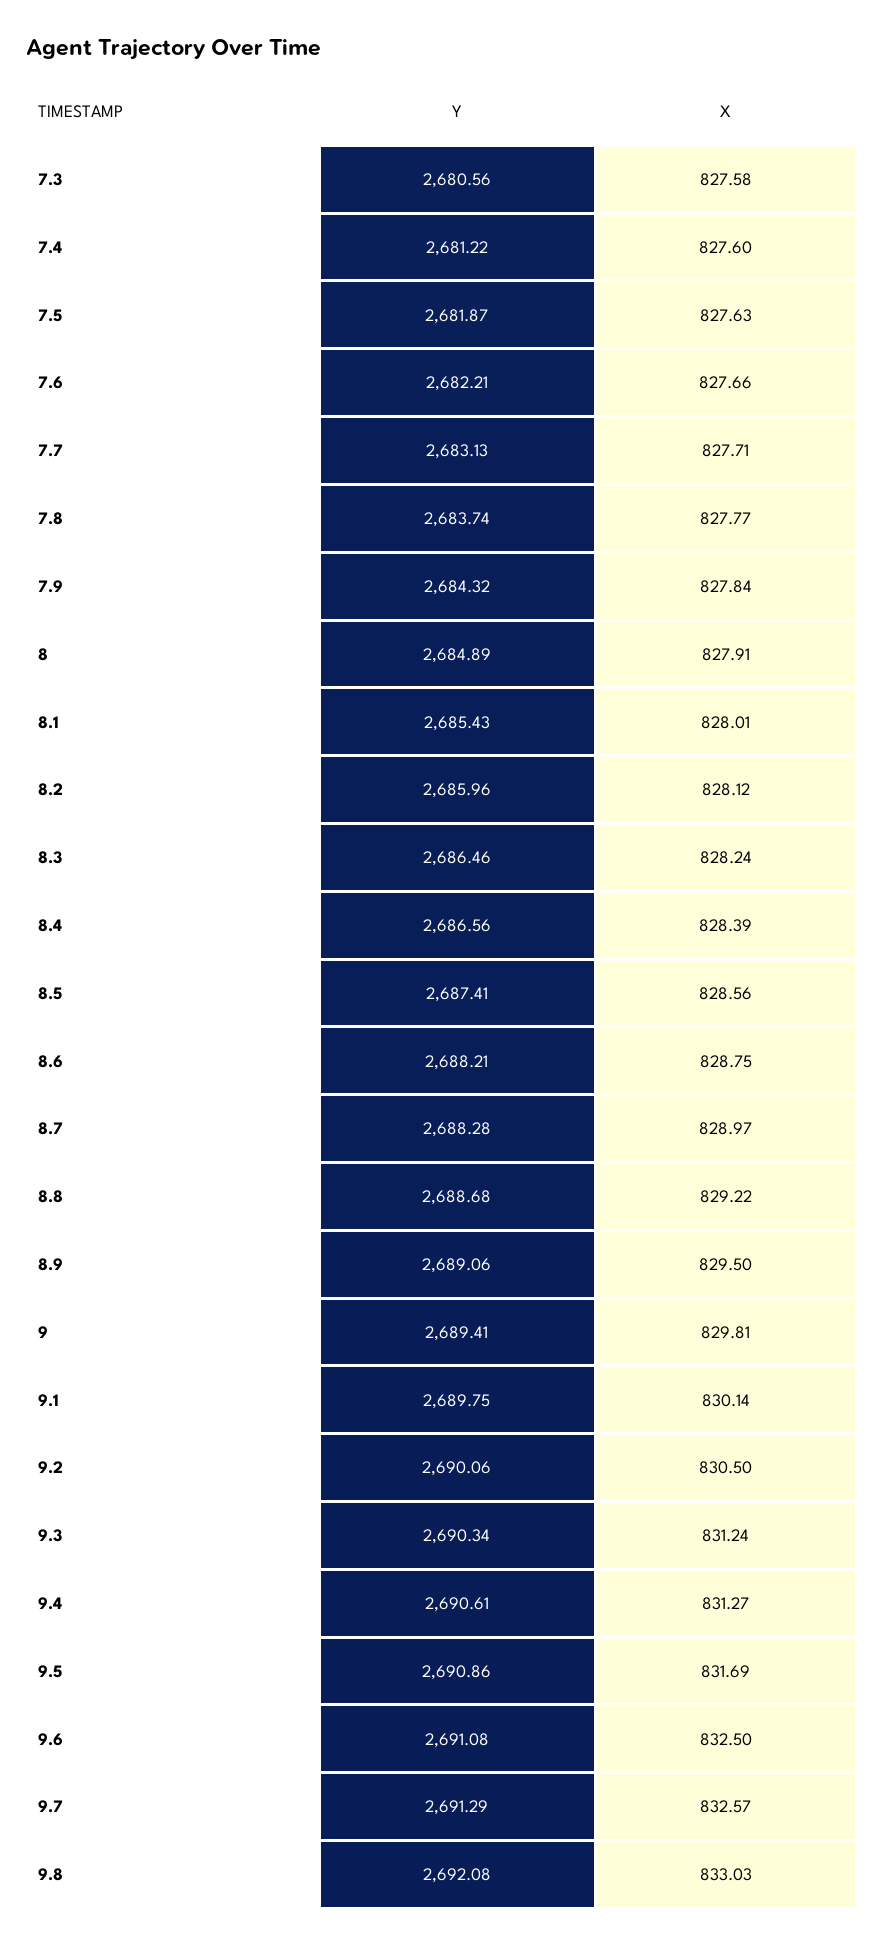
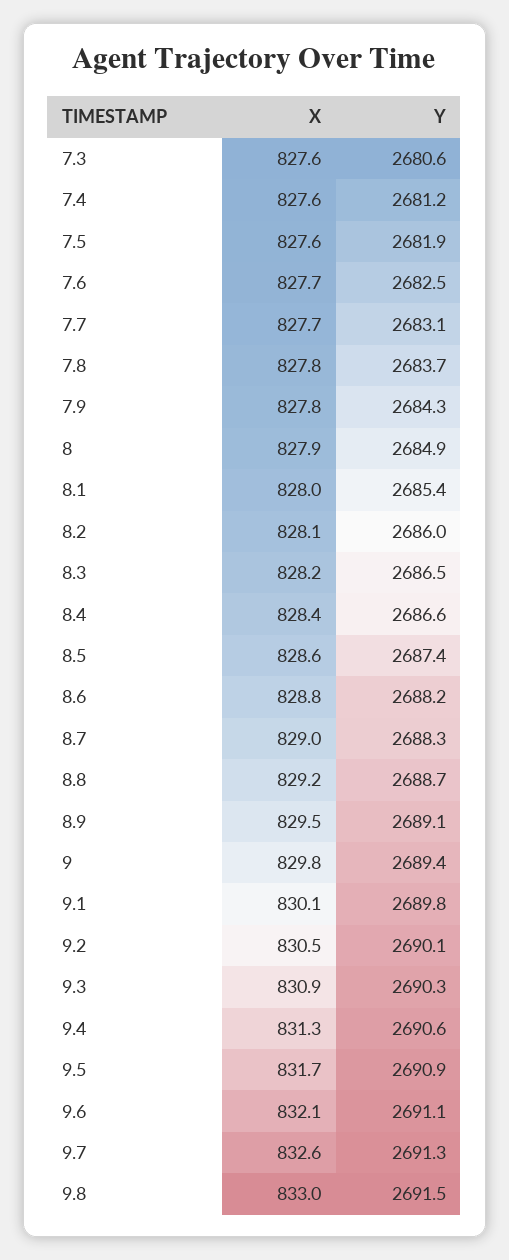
Y, 7.6: 2682.21 -> 2682.5
X, 9.3: 831.24 -> 830.9
X, 9.6: 832.5 -> 832.1
Y, 9.8: 2692.08 -> 2691.5

